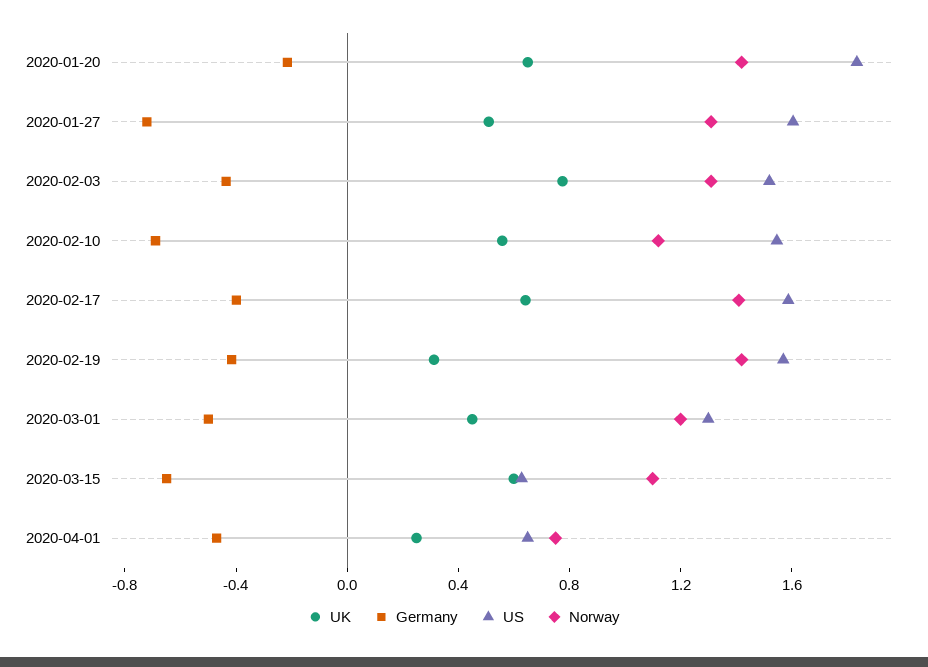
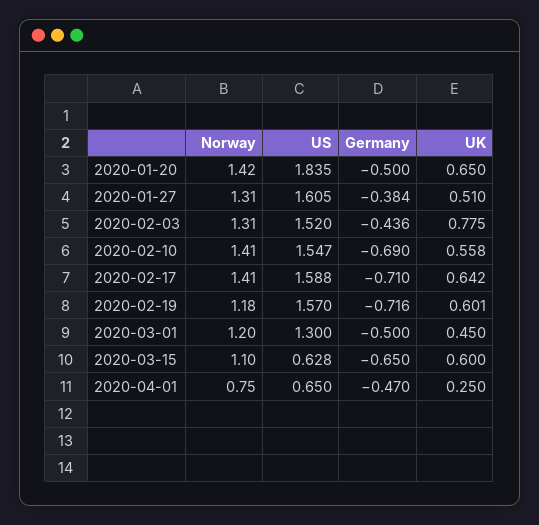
Germany, 2020-01-20: -0.2 -> -0.5
Germany, 2020-01-27: -0.7 -> -0.384
Norway, 2020-02-10: 1.1 -> 1.41
Germany, 2020-02-17: -0.4 -> -0.71
UK, 2020-02-19: 0.3 -> 0.601
Germany, 2020-02-19: -0.4 -> -0.716
Norway, 2020-02-19: 1.4 -> 1.18

